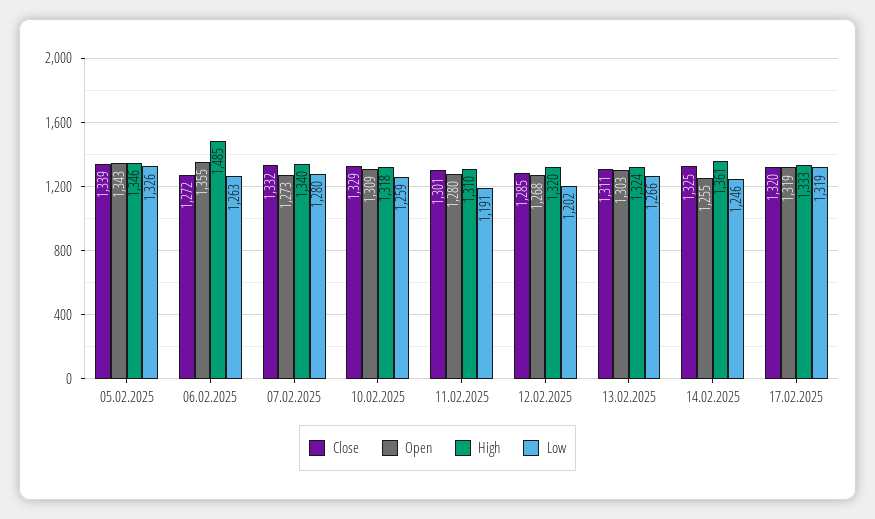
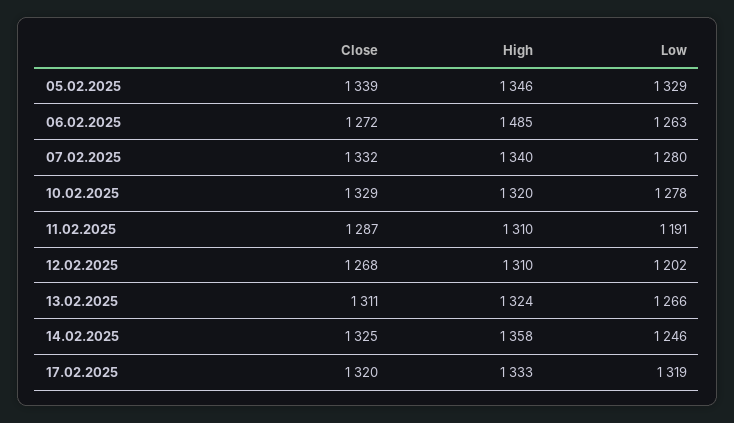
Open, 05.02.2025: 1343 -> none
Low, 05.02.2025: 1326 -> 1329
Open, 06.02.2025: 1355 -> none
Open, 07.02.2025: 1273 -> none
Open, 10.02.2025: 1309 -> none
High, 10.02.2025: 1318 -> 1320
Low, 10.02.2025: 1259 -> 1278
Close, 11.02.2025: 1301 -> 1287
Open, 11.02.2025: 1280 -> none
Close, 12.02.2025: 1285 -> 1268
Open, 12.02.2025: 1268 -> none
High, 12.02.2025: 1320 -> 1310
Open, 13.02.2025: 1303 -> none
Open, 14.02.2025: 1255 -> none
High, 14.02.2025: 1361 -> 1358
Open, 17.02.2025: 1319 -> none

